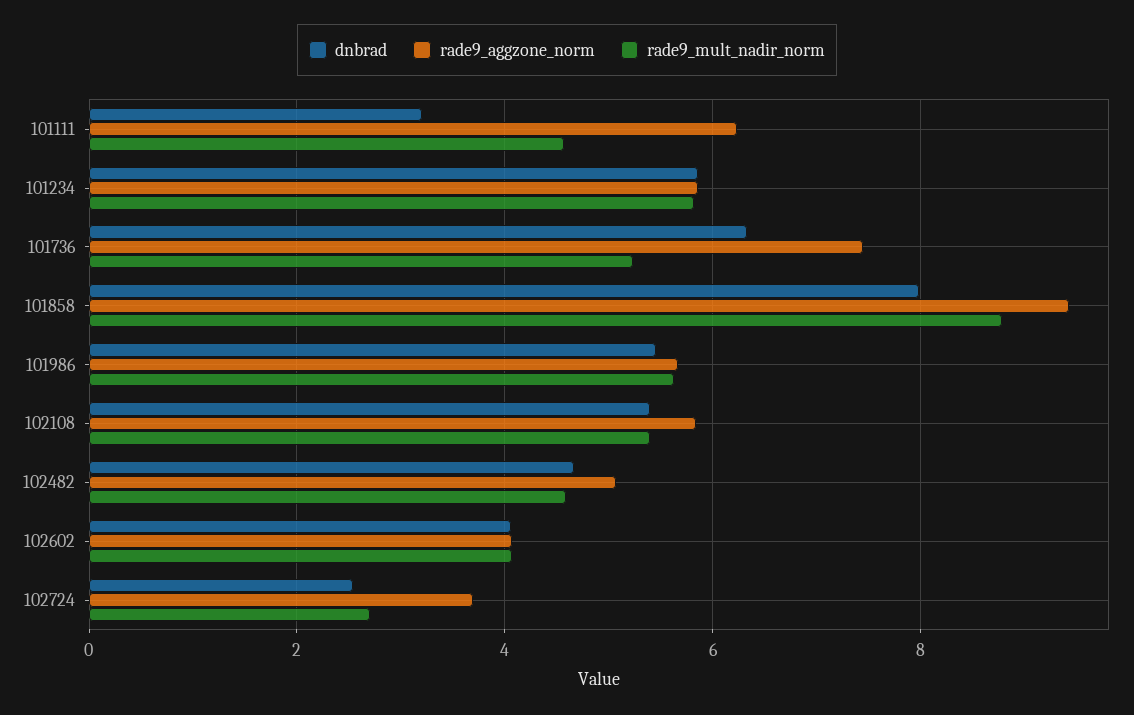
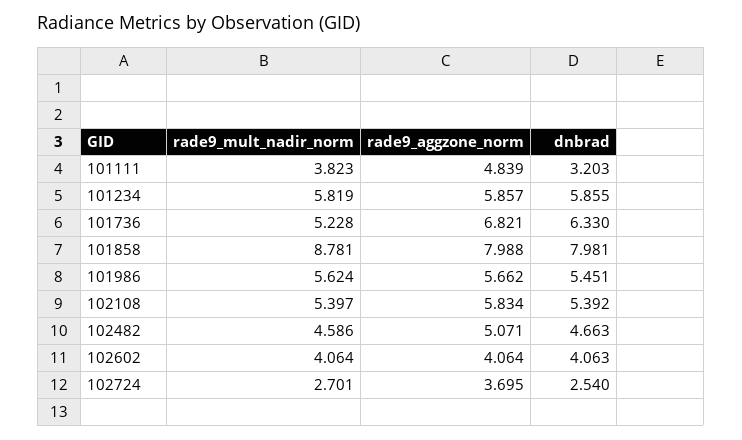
rade9_aggzone_norm, 101111: 6.2 -> 4.839
rade9_mult_nadir_norm, 101111: 4.6 -> 3.823
rade9_aggzone_norm, 101736: 7.4 -> 6.821
rade9_aggzone_norm, 101858: 9.4 -> 7.988

